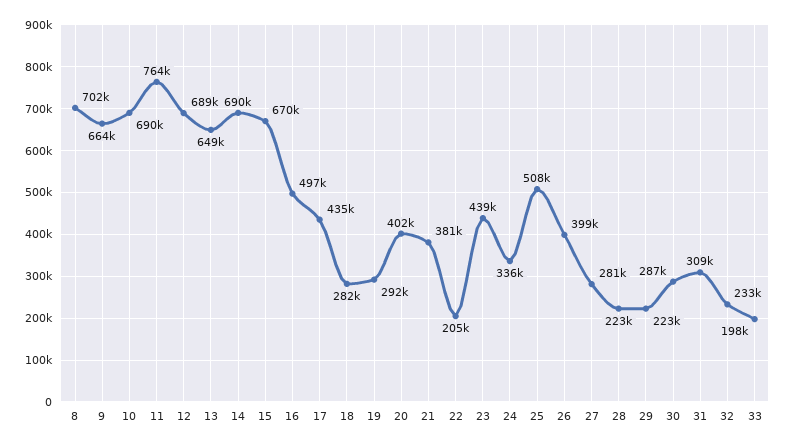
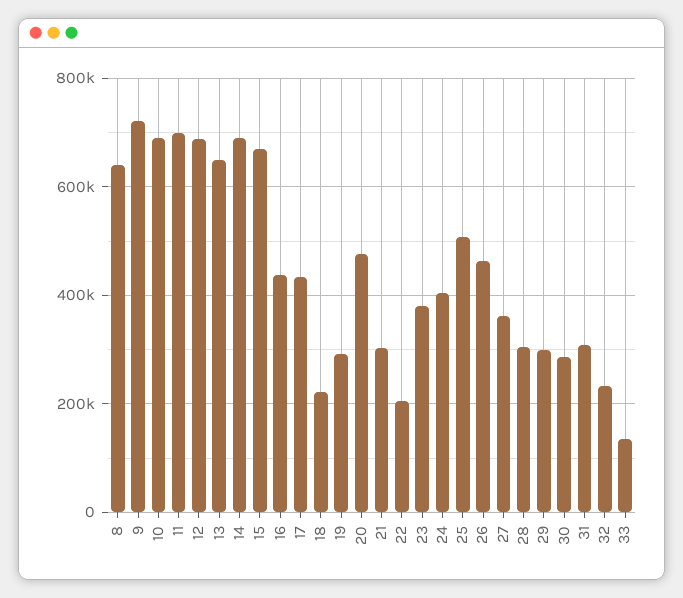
8: 702000 -> 640000
9: 664000 -> 720000
11: 764000 -> 700000
16: 497000 -> 440000
18: 282000 -> 220000
20: 402000 -> 480000
21: 381000 -> 300000
23: 439000 -> 380000
24: 336000 -> 400000
26: 399000 -> 460000
27: 281000 -> 360000
28: 223000 -> 300000
29: 223000 -> 300000
33: 198000 -> 140000

